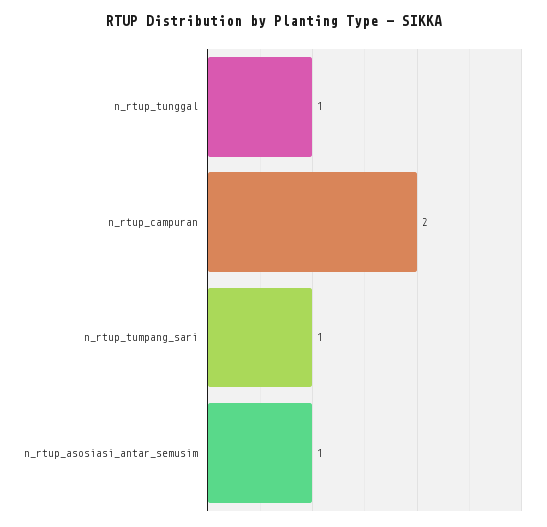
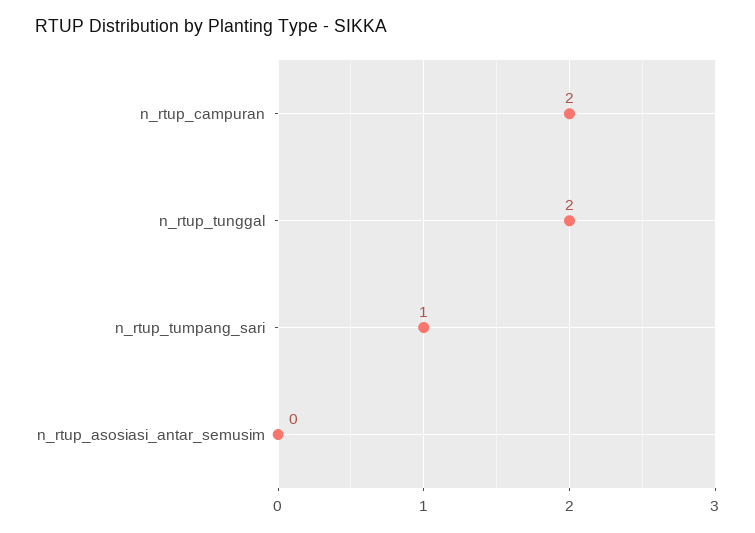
n_rtup_tunggal: 1 -> 2
n_rtup_asosiasi_antar_semusim: 1 -> 0

